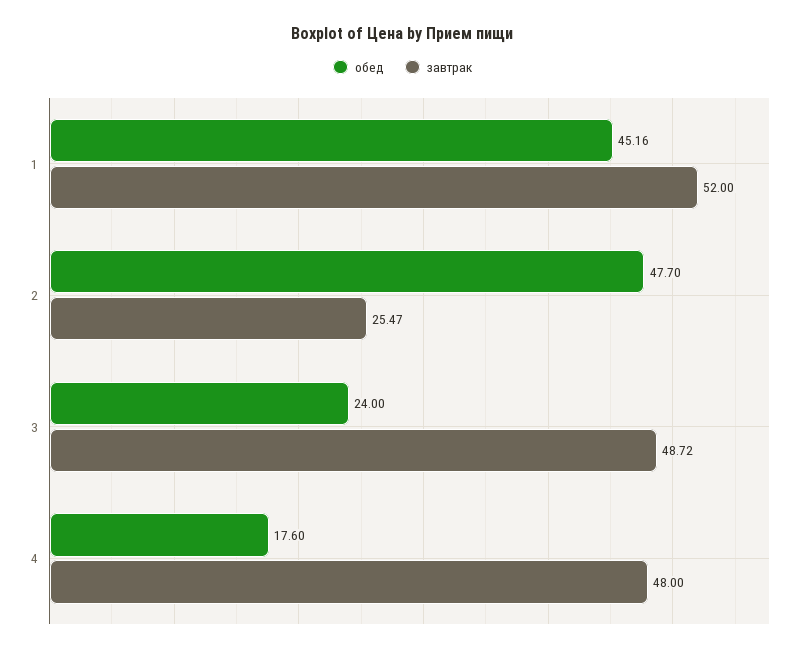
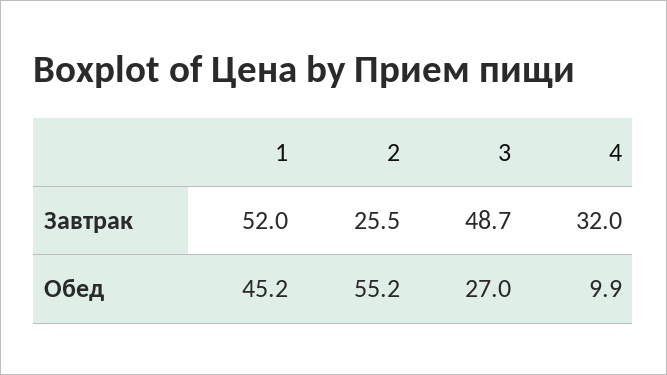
обед, 2: 47.7 -> 55.2
обед, 3: 24 -> 27
обед, 4: 17.6 -> 9.9
завтрак, 4: 48 -> 32

